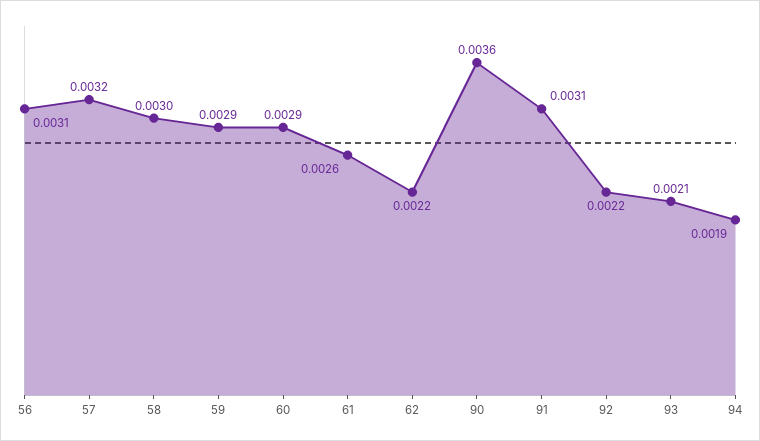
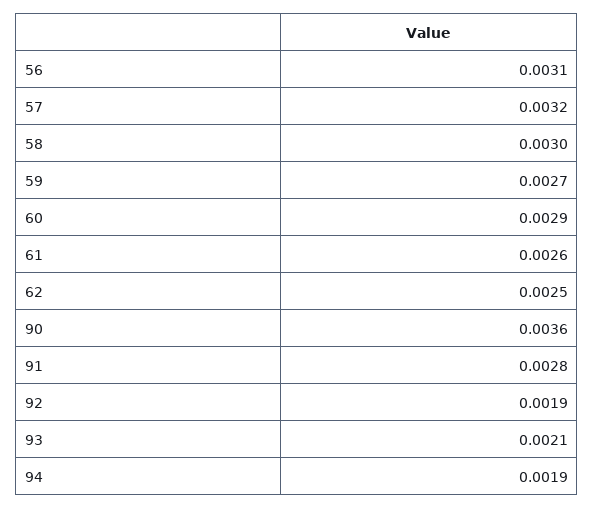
59: 0.0029 -> 0.0027
62: 0.0022 -> 0.0025
91: 0.0031 -> 0.0028
92: 0.0022 -> 0.0019

